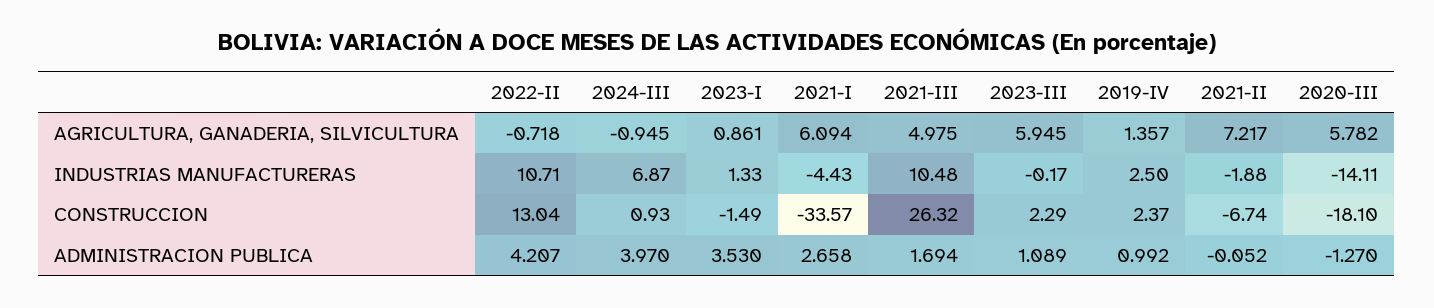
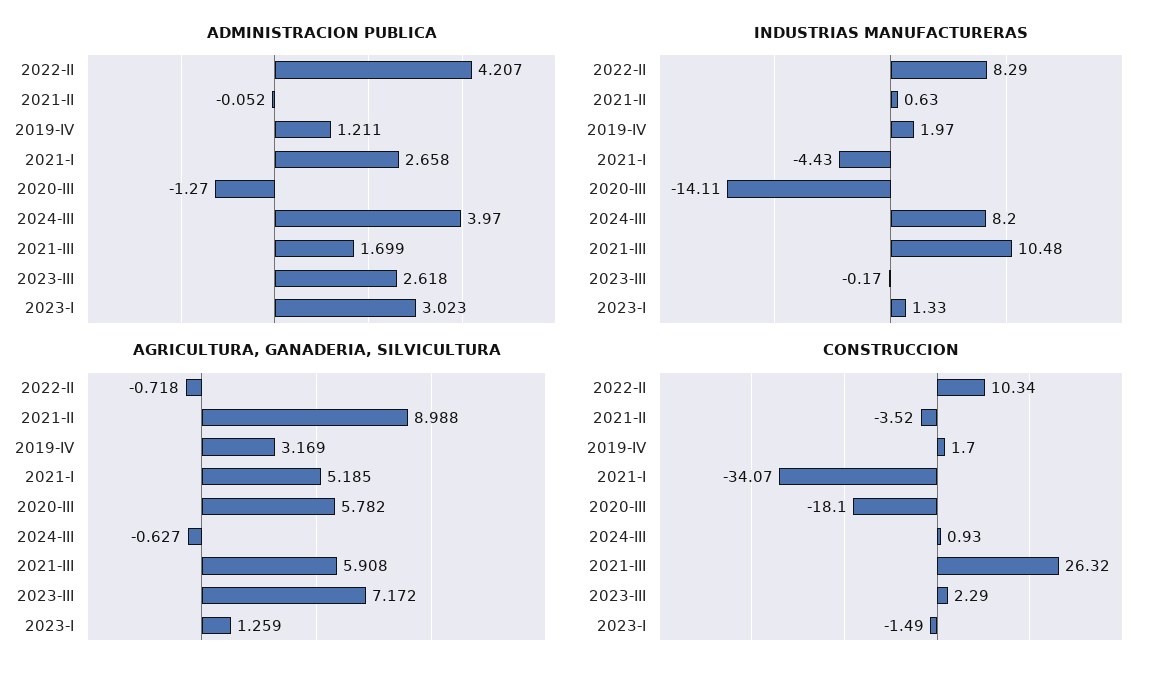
AGRICULTURA, GANADERIA, SILVICULTURA, 2024-III: -0.945 -> -0.627
AGRICULTURA, GANADERIA, SILVICULTURA, 2023-I: 0.861 -> 1.259
AGRICULTURA, GANADERIA, SILVICULTURA, 2021-I: 6.094 -> 5.185
AGRICULTURA, GANADERIA, SILVICULTURA, 2021-III: 4.975 -> 5.908
AGRICULTURA, GANADERIA, SILVICULTURA, 2023-III: 5.945 -> 7.172
AGRICULTURA, GANADERIA, SILVICULTURA, 2019-IV: 1.357 -> 3.169
AGRICULTURA, GANADERIA, SILVICULTURA, 2021-II: 7.217 -> 8.988
INDUSTRIAS MANUFACTURERAS, 2022-II: 10.71 -> 8.29
INDUSTRIAS MANUFACTURERAS, 2024-III: 6.87 -> 8.2
INDUSTRIAS MANUFACTURERAS, 2019-IV: 2.5 -> 1.97
INDUSTRIAS MANUFACTURERAS, 2021-II: -1.88 -> 0.63
CONSTRUCCION, 2022-II: 13.04 -> 10.34
CONSTRUCCION, 2021-I: -33.57 -> -34.07
CONSTRUCCION, 2019-IV: 2.37 -> 1.7
CONSTRUCCION, 2021-II: -6.74 -> -3.52
ADMINISTRACION PUBLICA, 2023-I: 3.53 -> 3.023
ADMINISTRACION PUBLICA, 2021-III: 1.694 -> 1.699
ADMINISTRACION PUBLICA, 2023-III: 1.089 -> 2.618
ADMINISTRACION PUBLICA, 2019-IV: 0.992 -> 1.211

